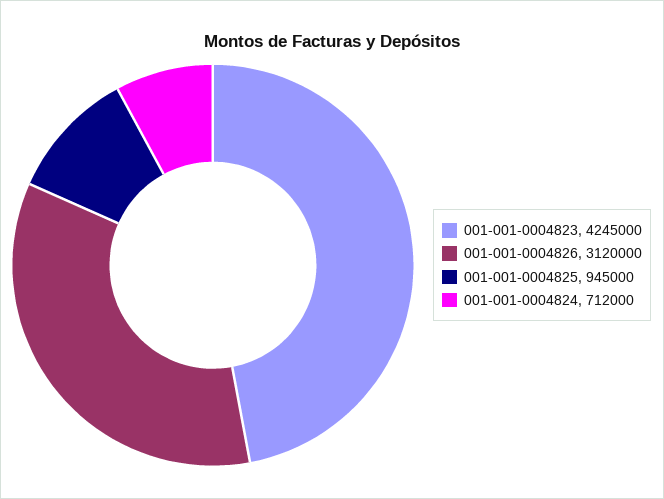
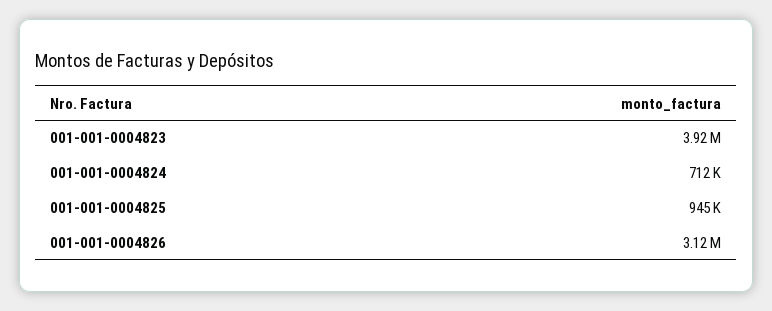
001-001-0004823: 4245000 -> 3920000

